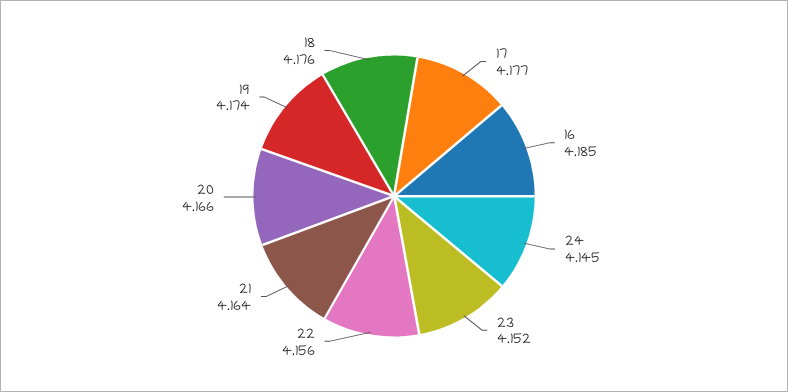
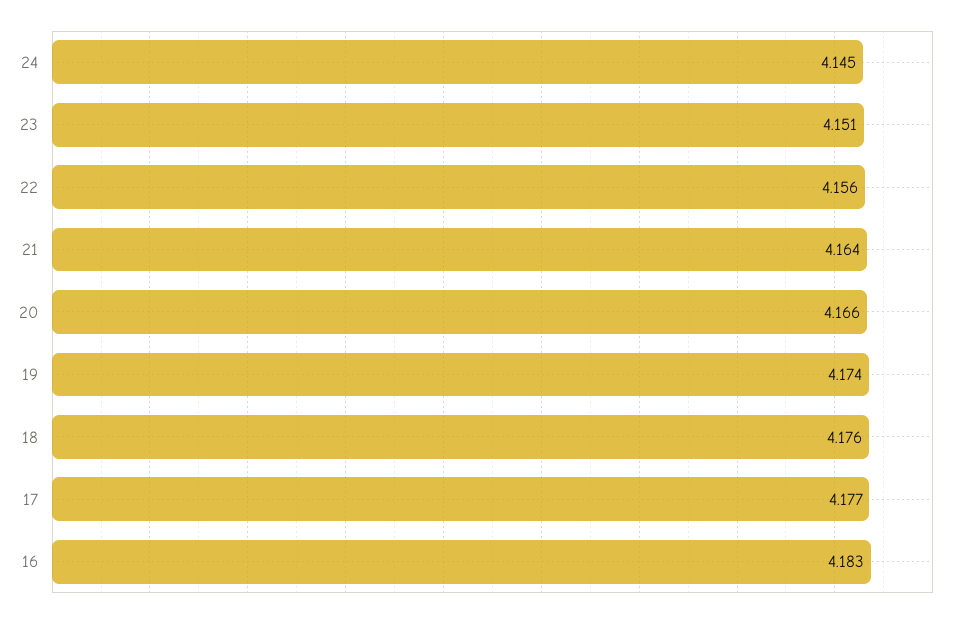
16: 4.185 -> 4.183
23: 4.152 -> 4.151

